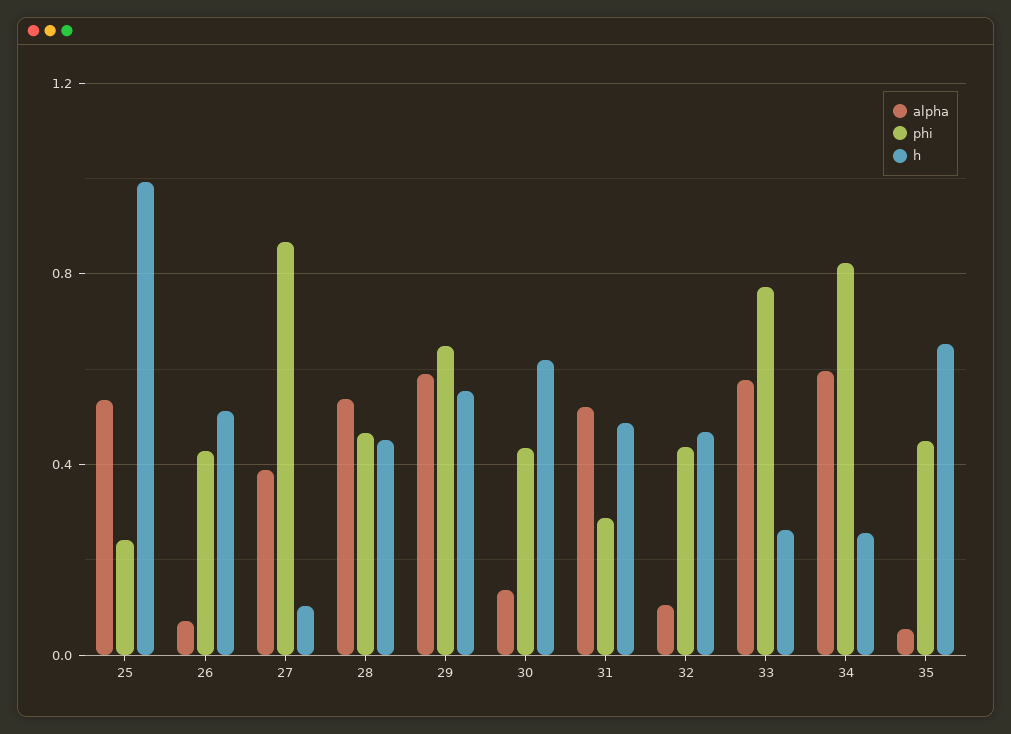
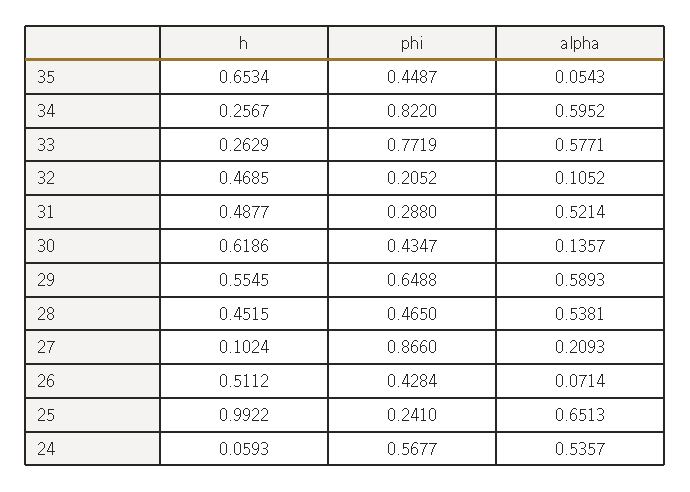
alpha, 25: 0.55 -> 0.6513
alpha, 27: 0.4 -> 0.2093
phi, 32: 0.45 -> 0.2052
h, 24: none -> 0.0593
phi, 24: none -> 0.5677
alpha, 24: none -> 0.5357

